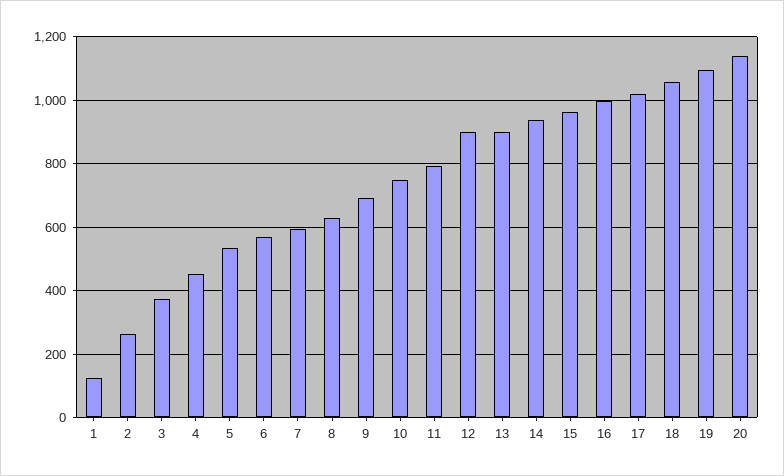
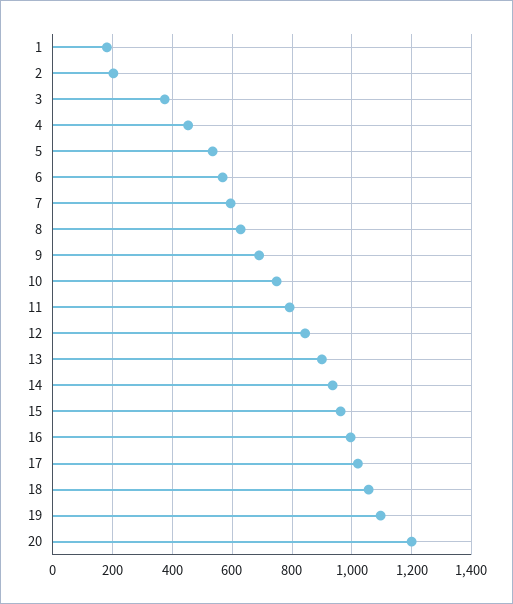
1: 120 -> 175
2: 260 -> 200
12: 900 -> 850
20: 1140 -> 1200

